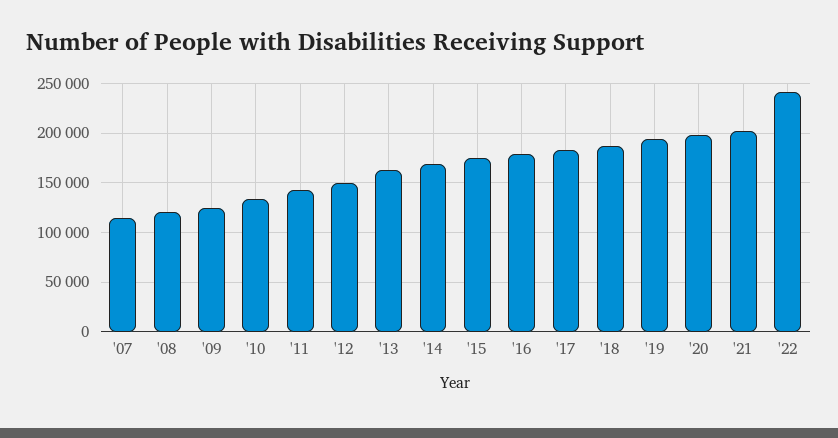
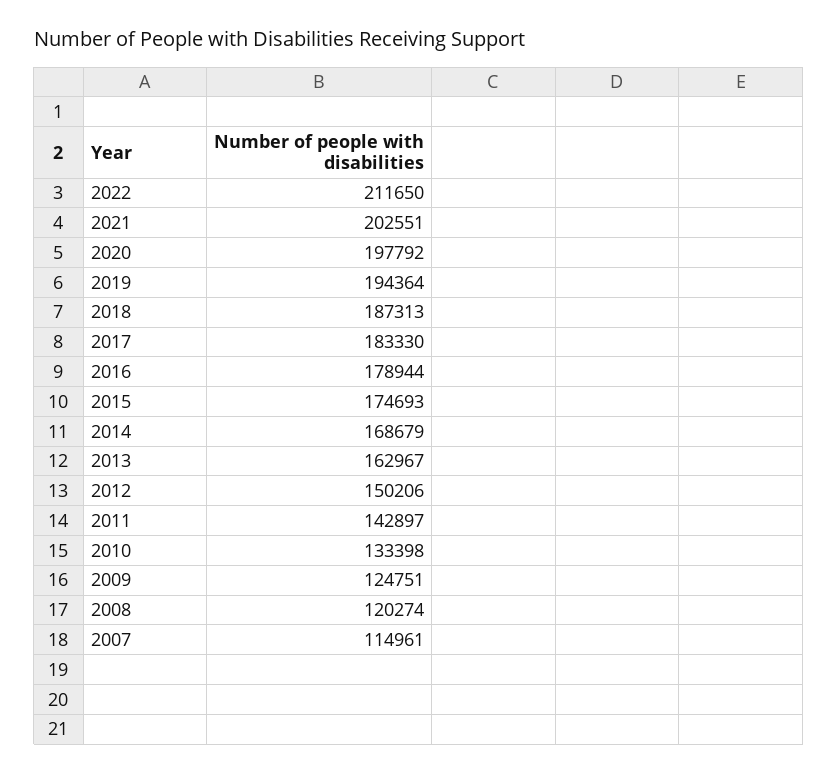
'22: 240000 -> 211650

